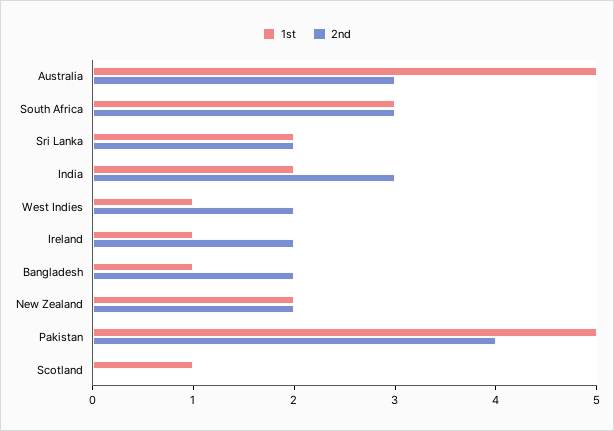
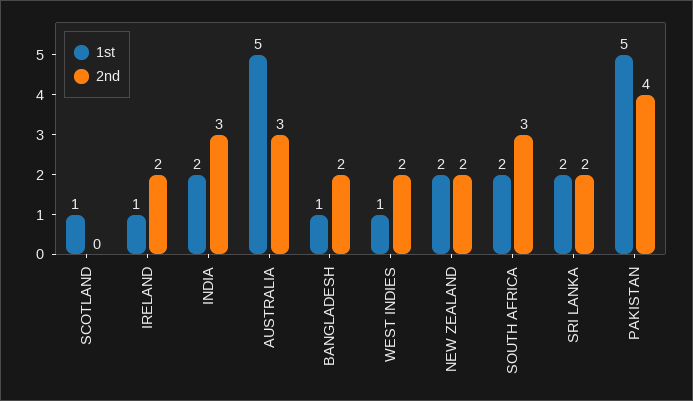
1st, South Africa: 3 -> 2

